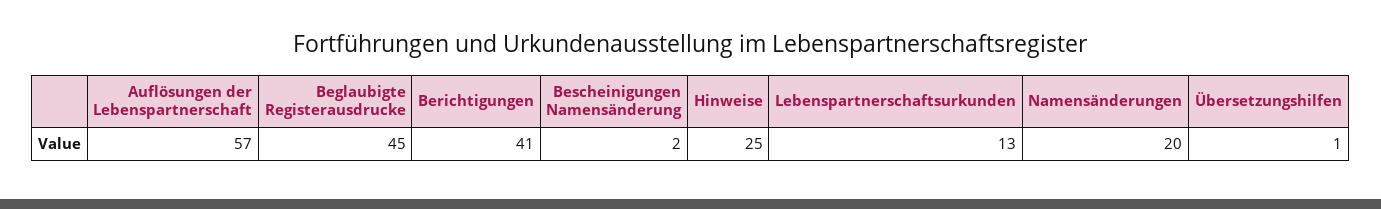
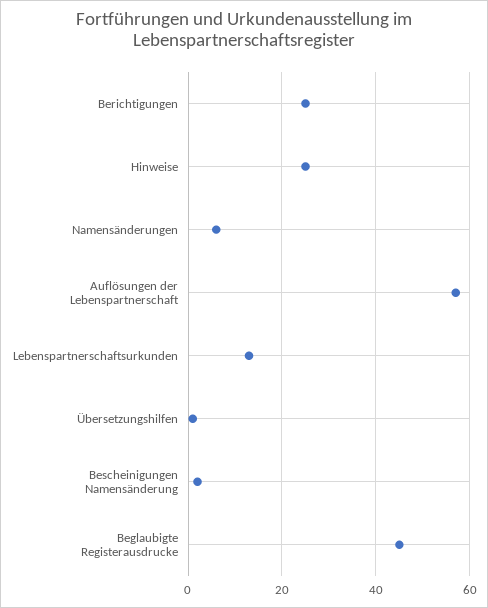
Berichtigungen: 41 -> 25
Namensänderungen: 20 -> 5

